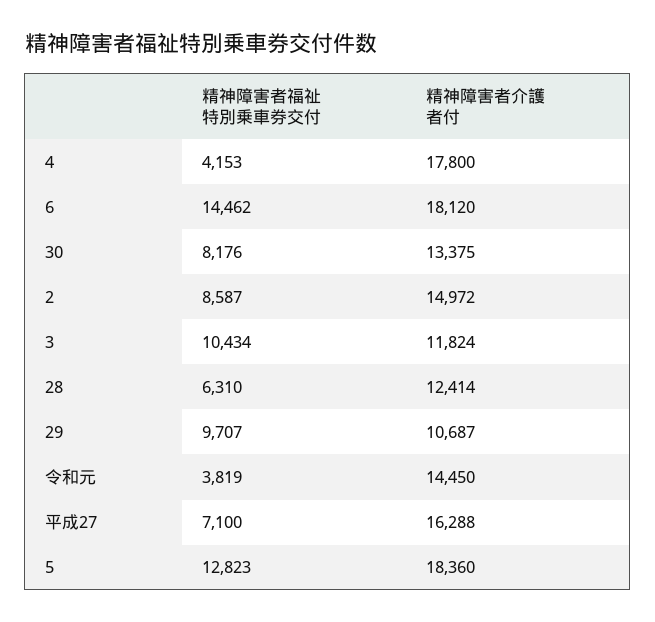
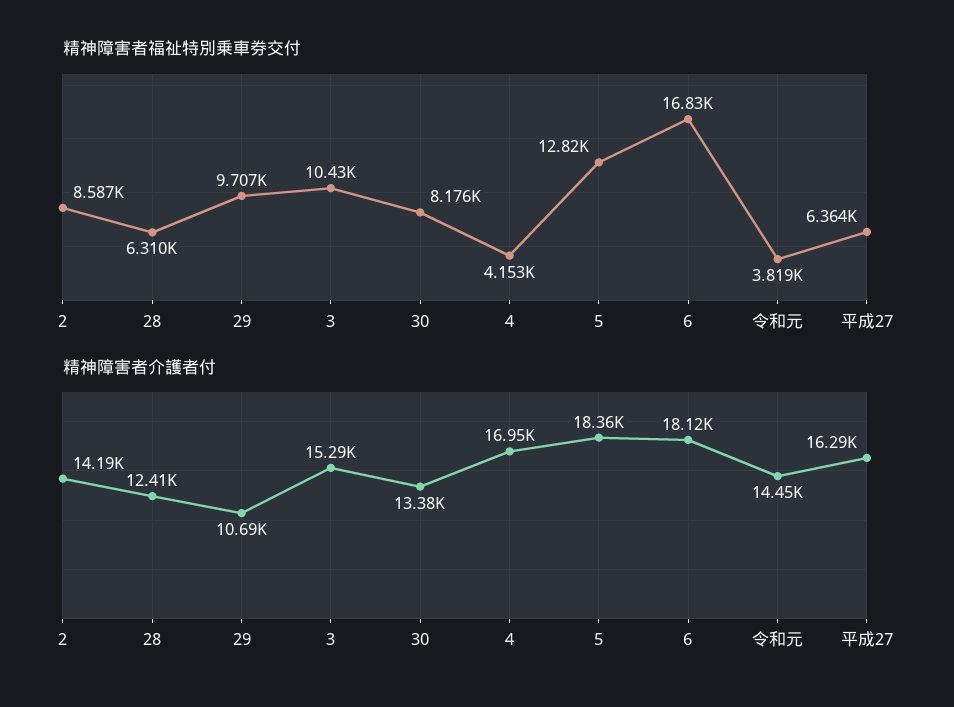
精神障害者介護者付, 4: 17800 -> 16950
精神障害者福祉特別乗車券交付, 6: 14462 -> 16830
精神障害者介護者付, 2: 14972 -> 14190
精神障害者介護者付, 3: 11824 -> 15290
精神障害者福祉特別乗車券交付, 平成27: 7100 -> 6364

